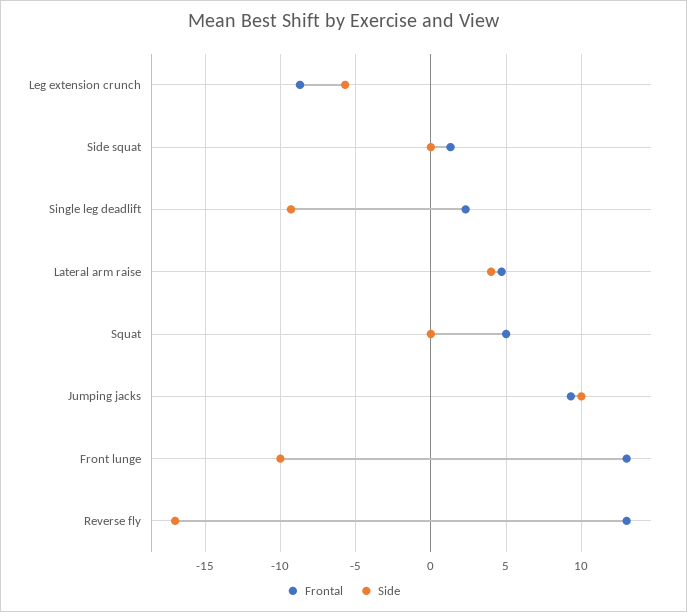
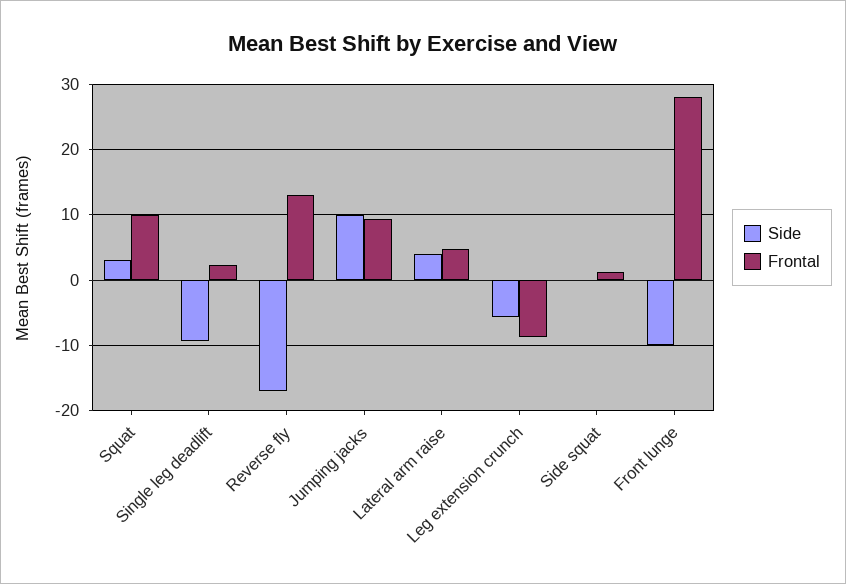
Frontal, Squat: 5 -> 10
Side, Squat: 0 -> 3
Frontal, Front lunge: 13 -> 28

